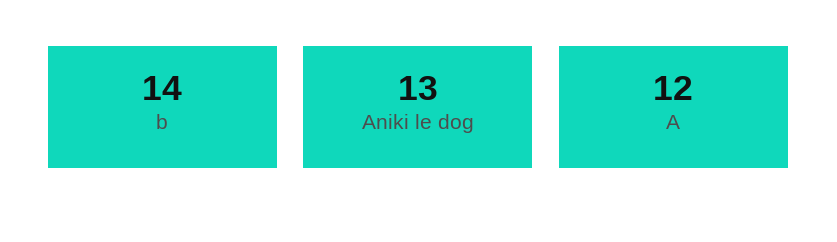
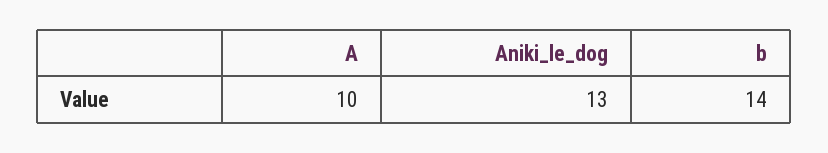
A: 12 -> 10

